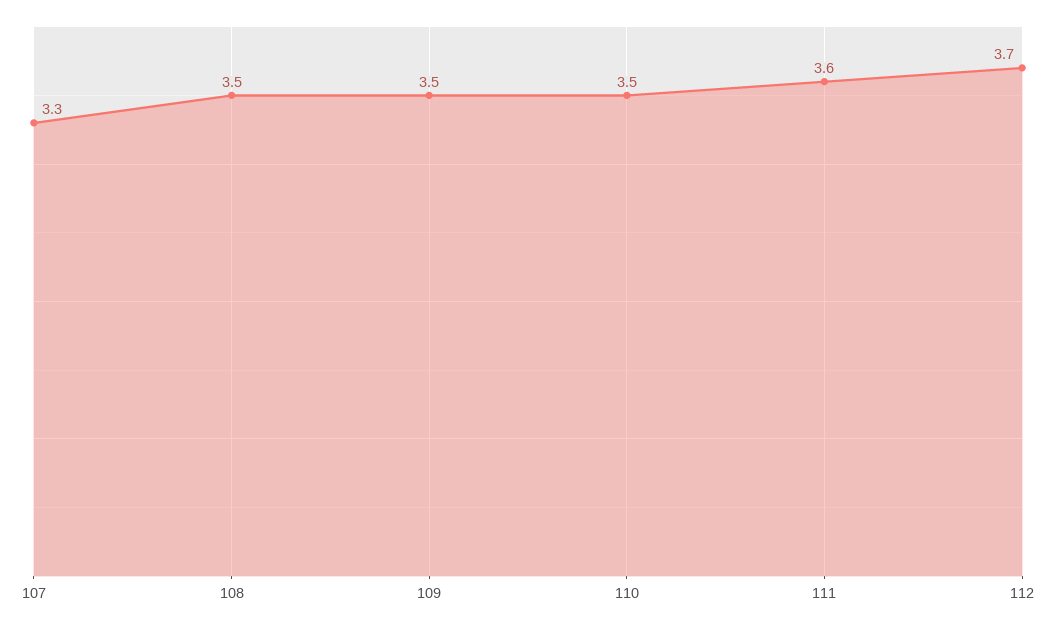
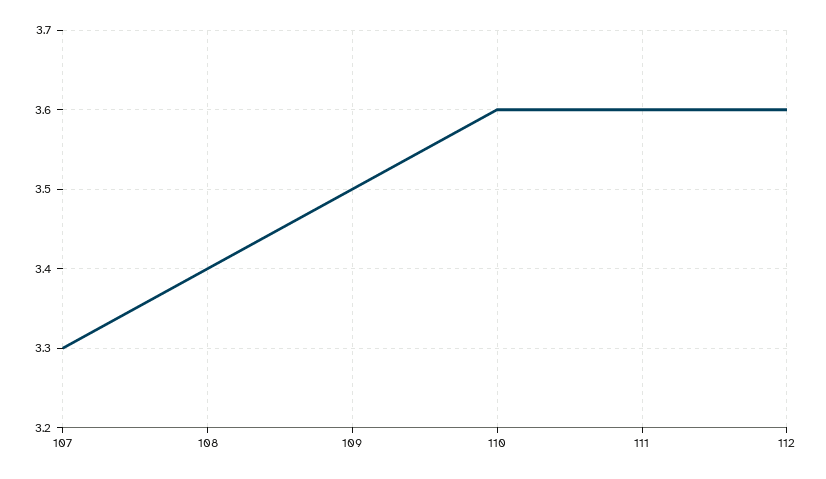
108: 3.5 -> 3.4
110: 3.5 -> 3.6
112: 3.7 -> 3.6

